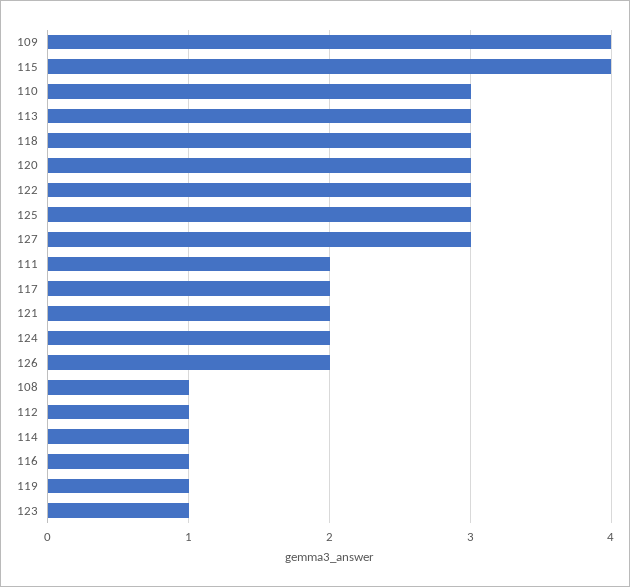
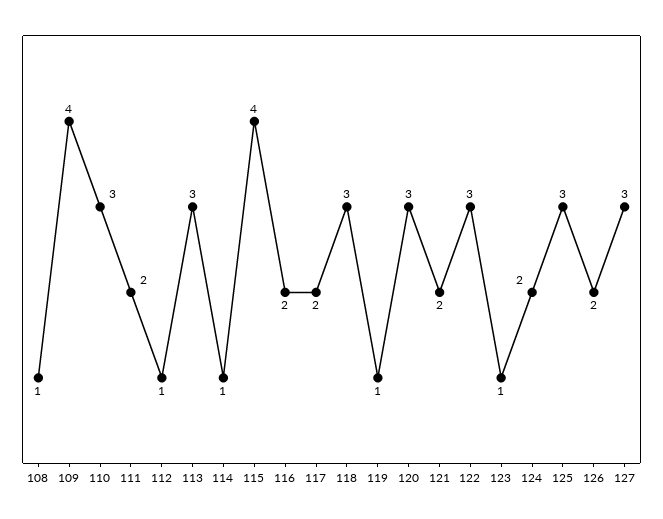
116: 1 -> 2

